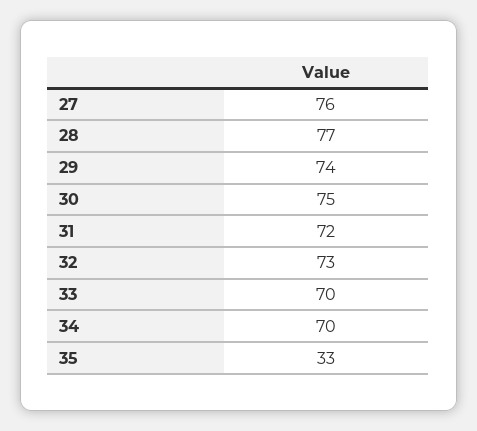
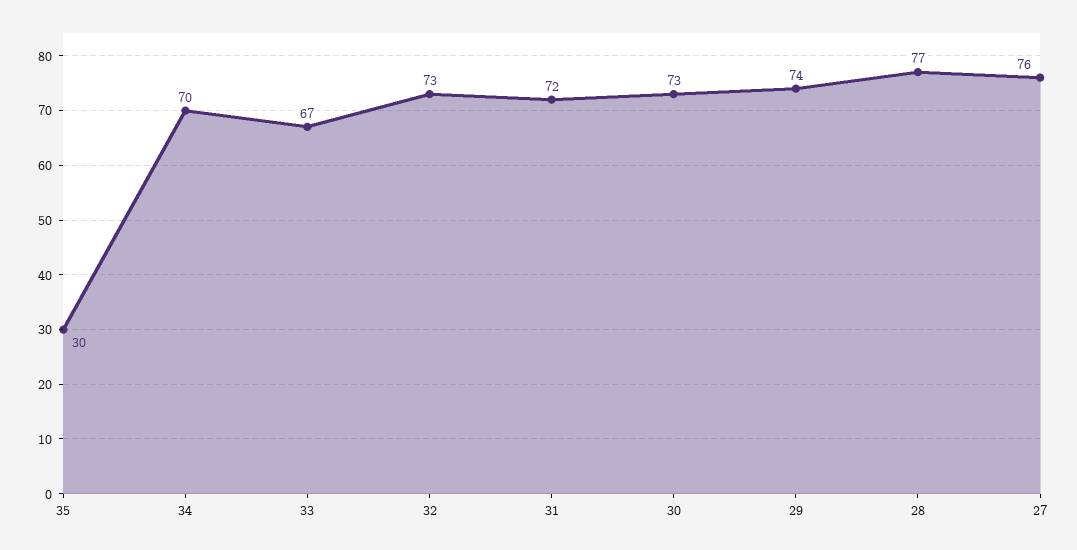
30: 75 -> 73
33: 70 -> 67
35: 33 -> 30

